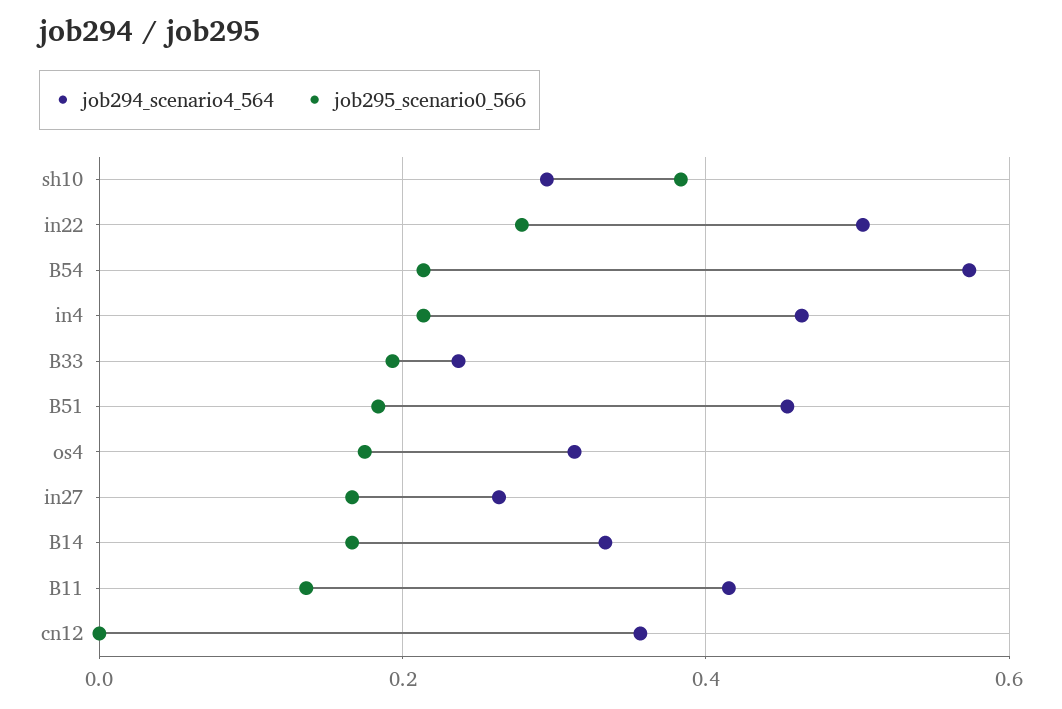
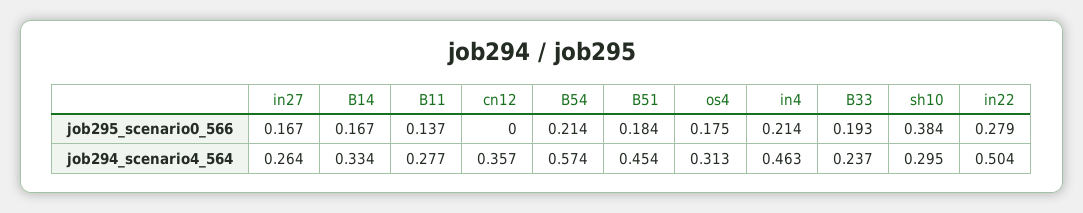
job294_scenario4_564, B11: 0.42 -> 0.277

